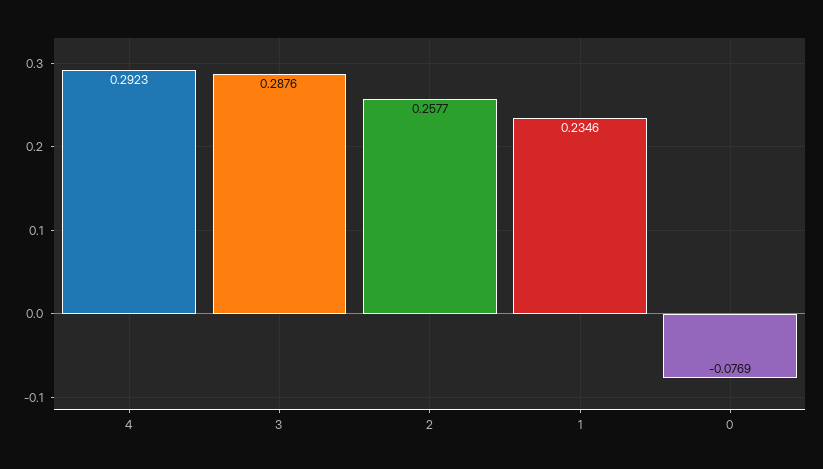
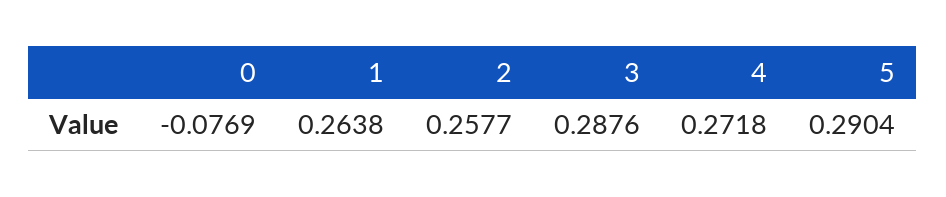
4: 0.2923 -> 0.2718
1: 0.2346 -> 0.2638
5: none -> 0.2904

